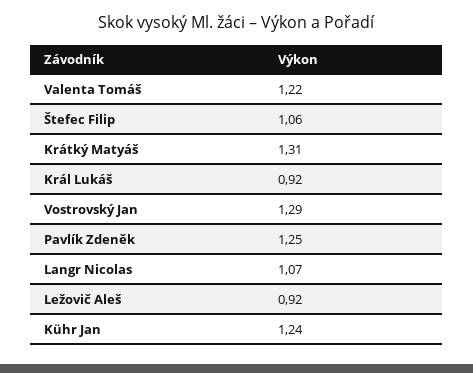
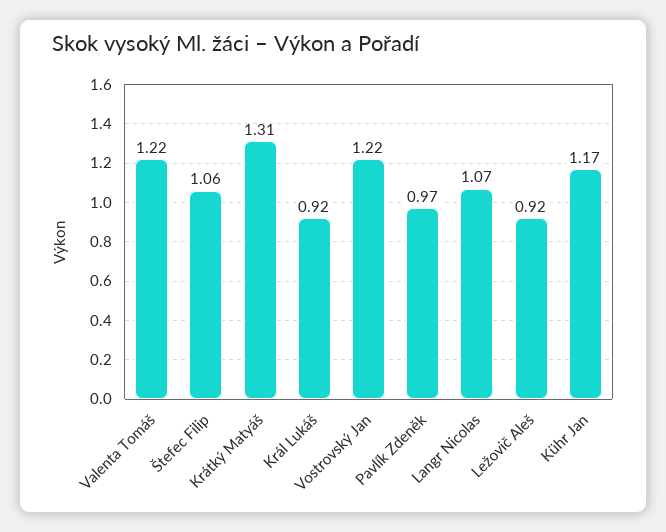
Vostrovský Jan: 1.29 -> 1.22
Pavlík Zdeněk: 1.25 -> 0.97
Kühr Jan: 1.24 -> 1.17

